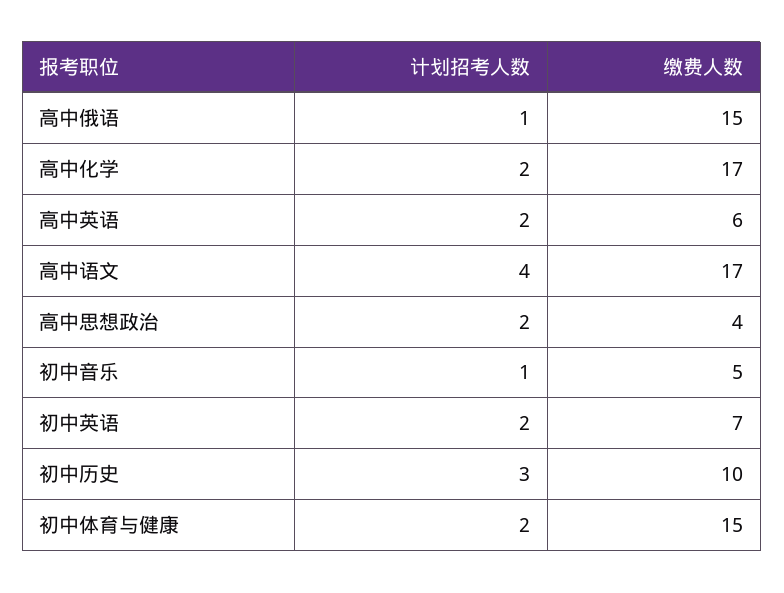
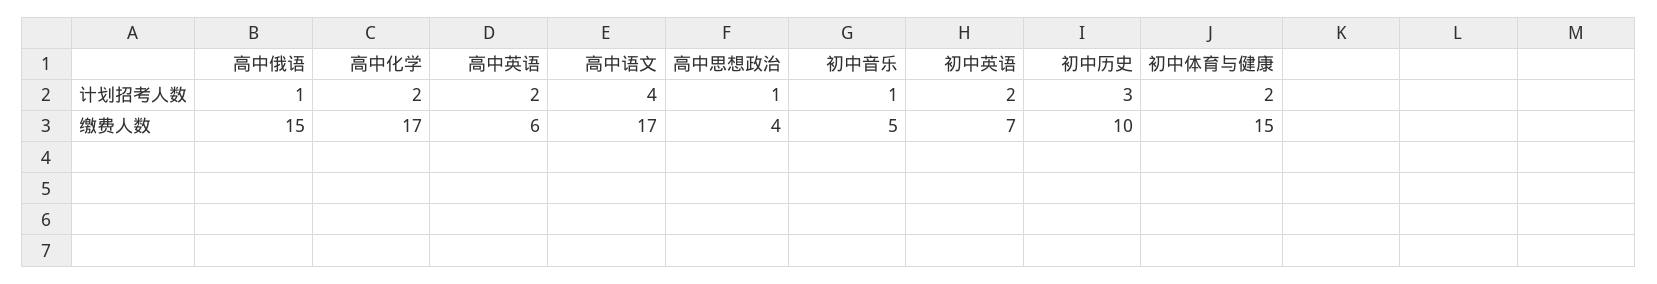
计划招考人数, 高中思想政治: 2 -> 1

